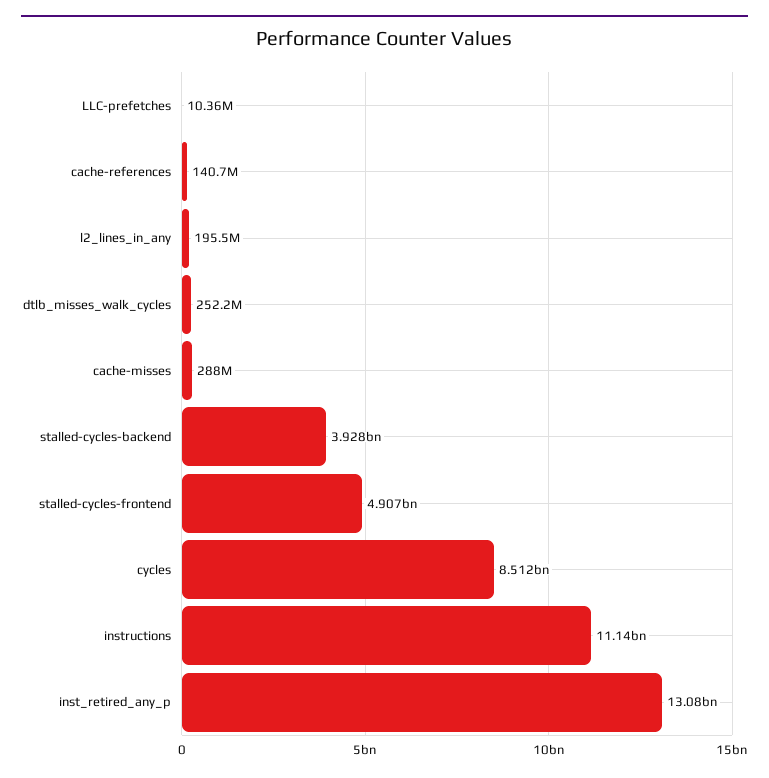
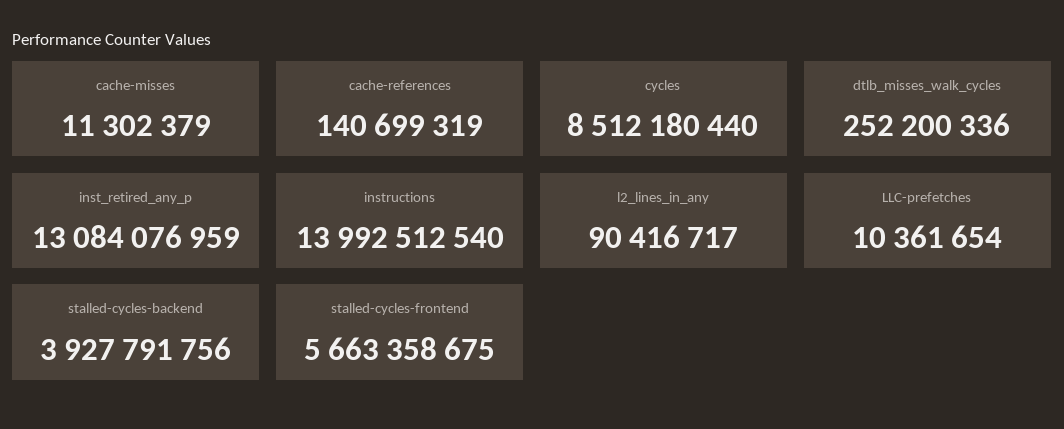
l2_lines_in_any: 195500000 -> 90416717
cache-misses: 288000000 -> 11302379
stalled-cycles-frontend: 4907000000 -> 5663358675
instructions: 11140000000 -> 13992512540

